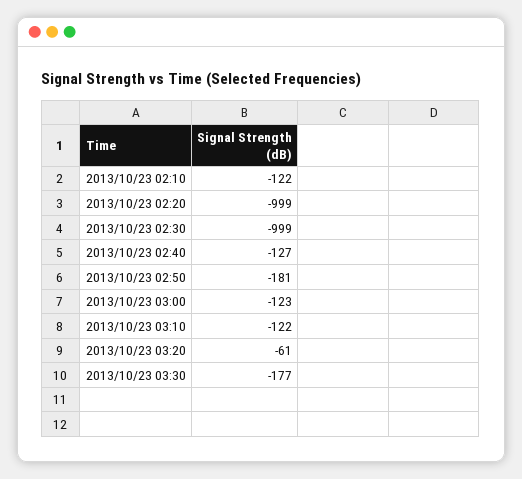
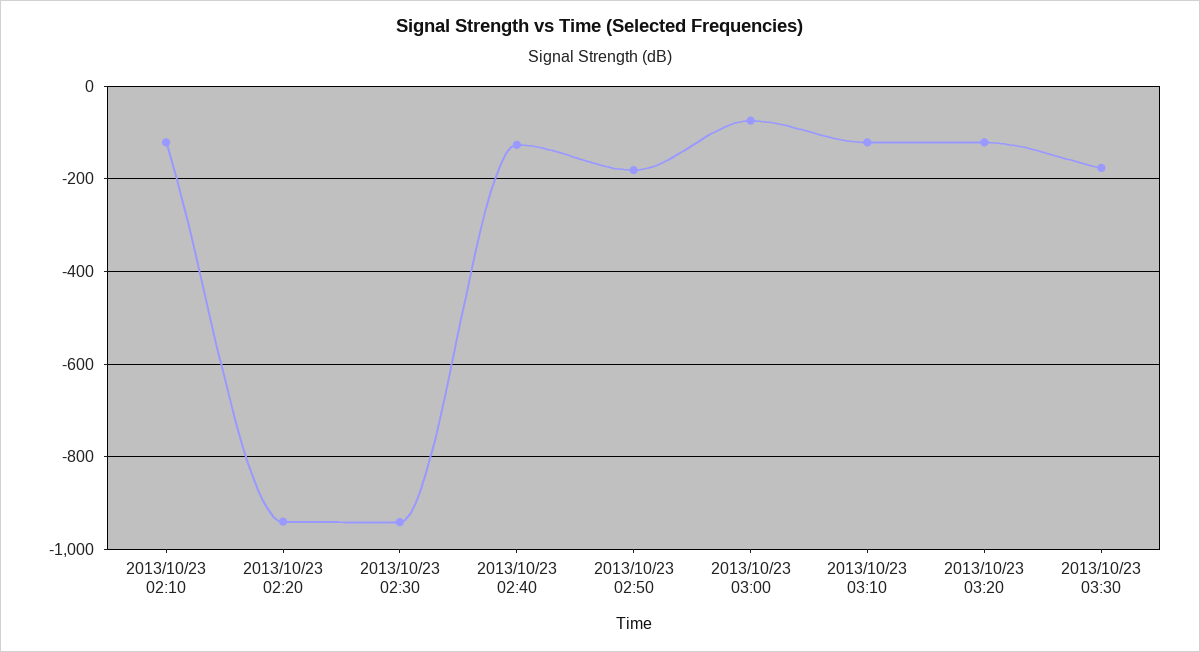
2013/10/23 02:20: -999 -> -940
2013/10/23 02:30: -999 -> -940
2013/10/23 03:00: -123 -> -80
2013/10/23 03:20: -61 -> -120

